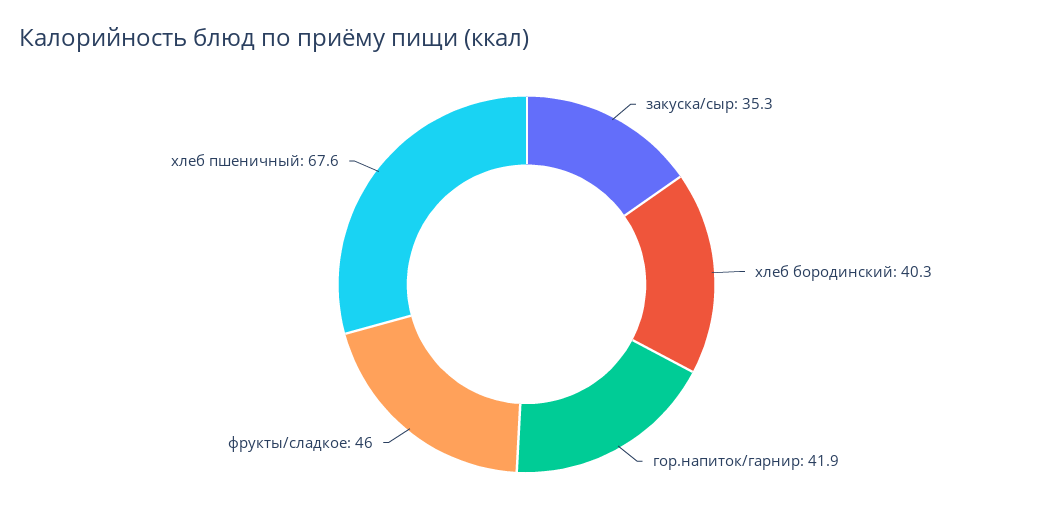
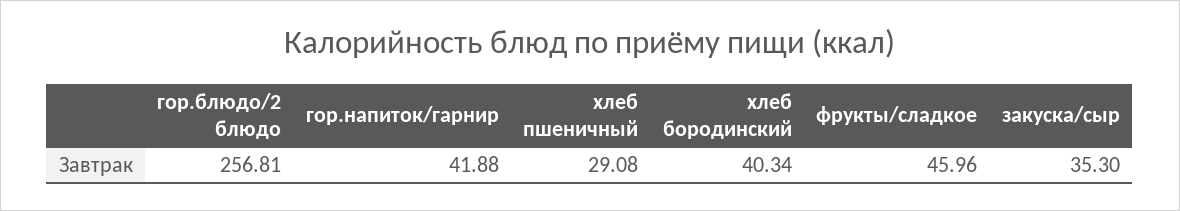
хлеб пшеничный: 67.6 -> 29.08
гор.блюдо/2 блюдо: none -> 256.81

